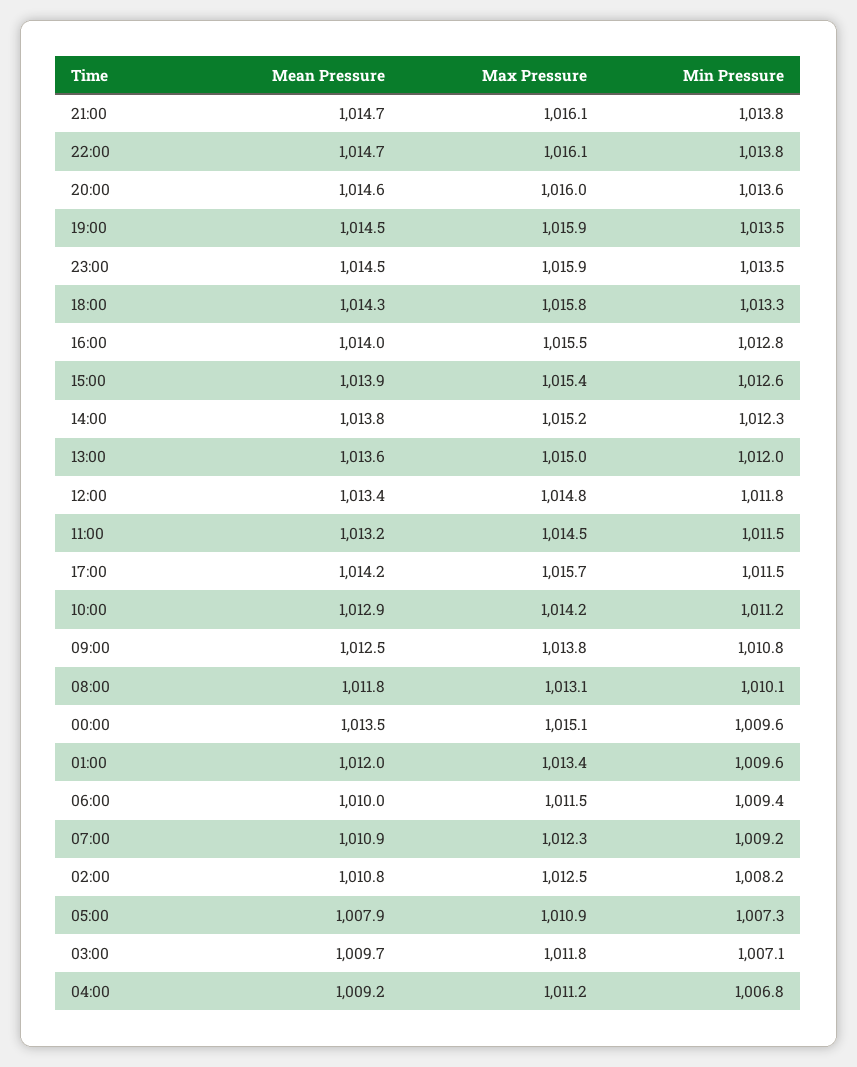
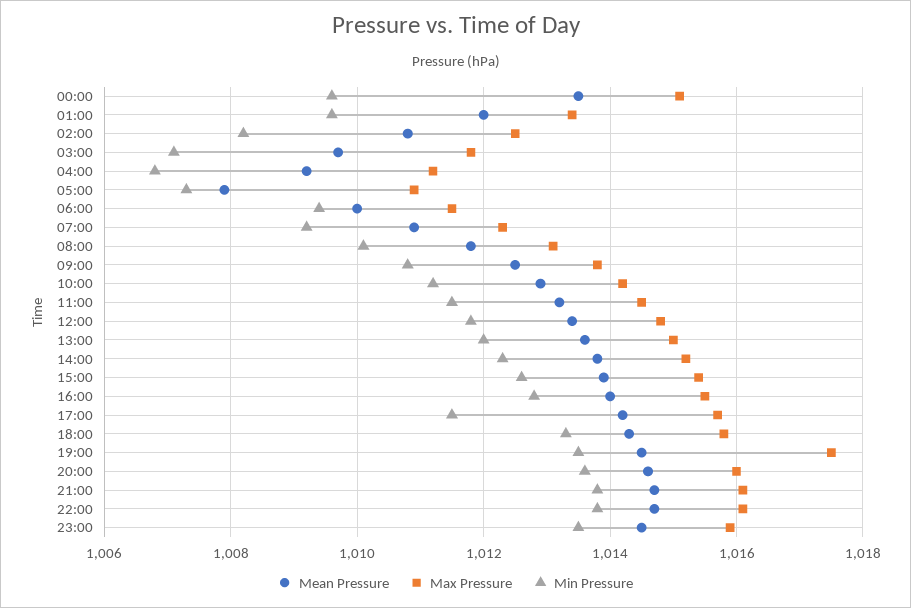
Max Pressure, 19:00: 1015.9 -> 1017.5

